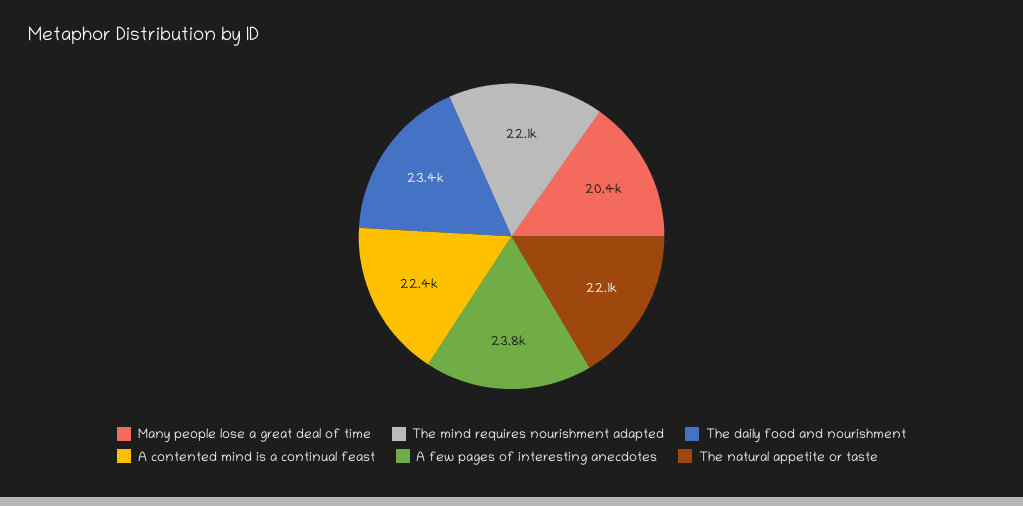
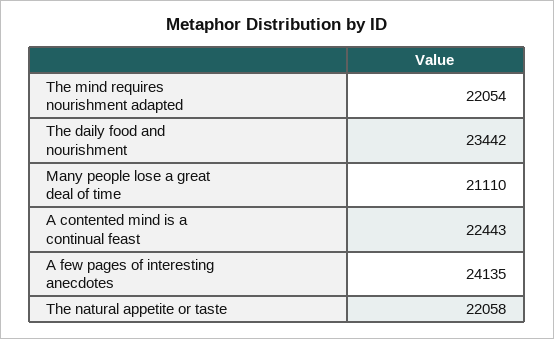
Many people lose a great deal of time: 20400 -> 21110
A few pages of interesting anecdotes: 23800 -> 24135

